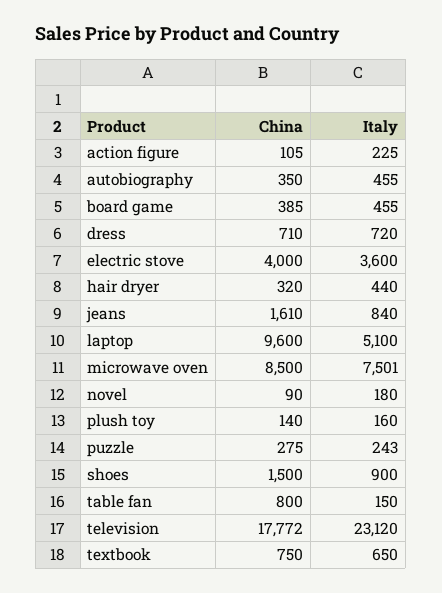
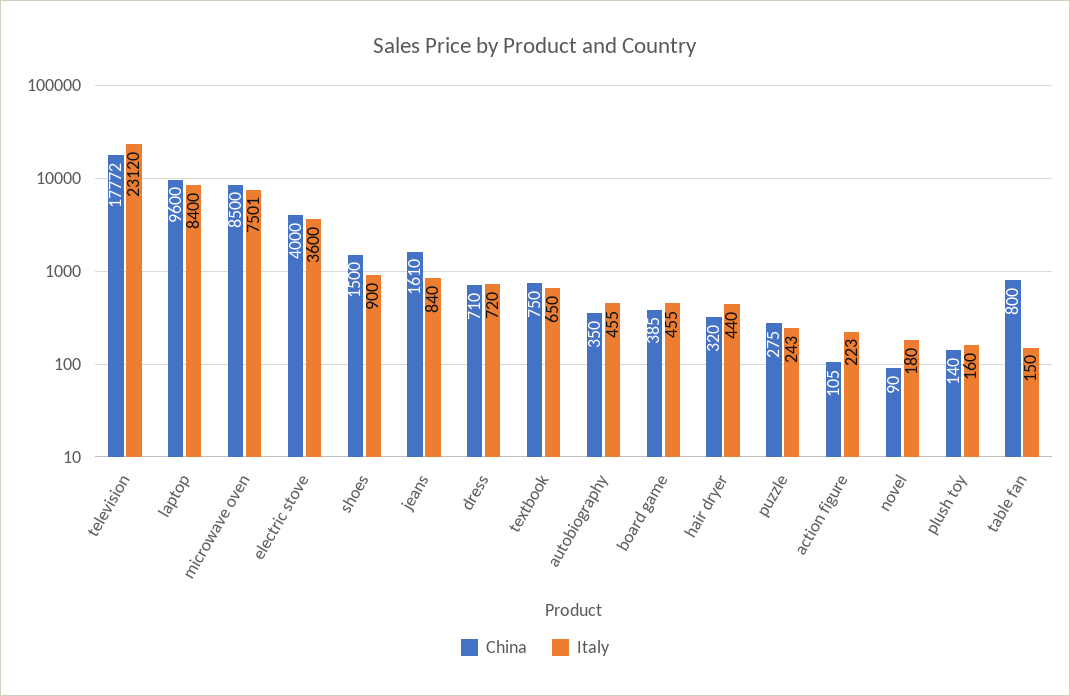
Italy, action figure: 225 -> 223
Italy, laptop: 5100 -> 8400

